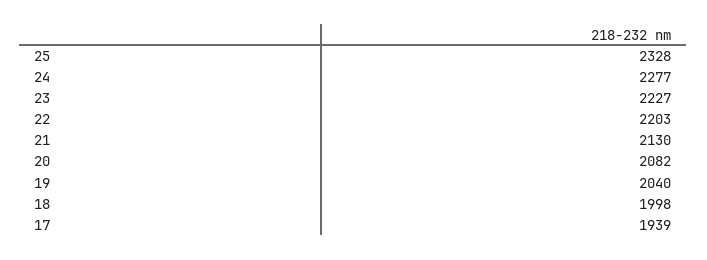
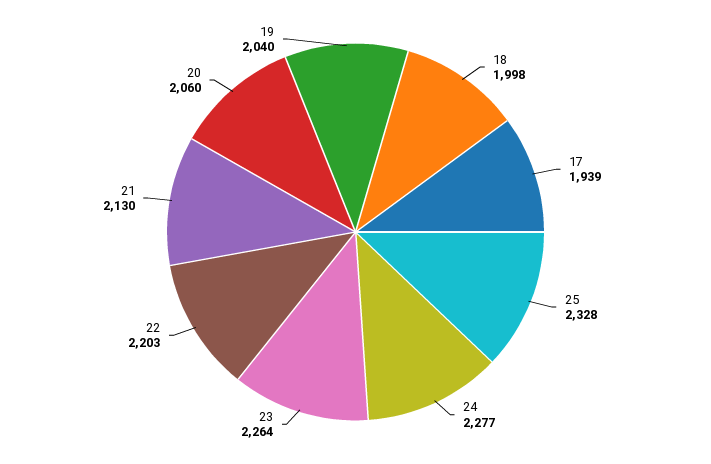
23: 2227 -> 2264
20: 2082 -> 2060

